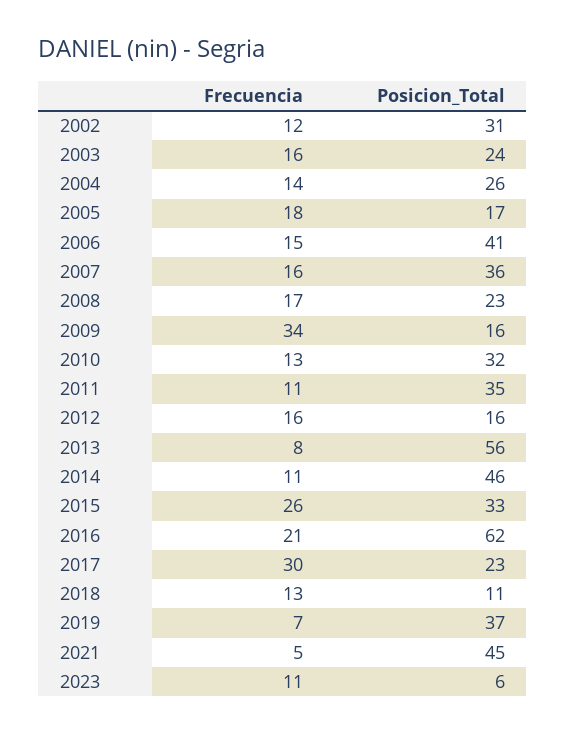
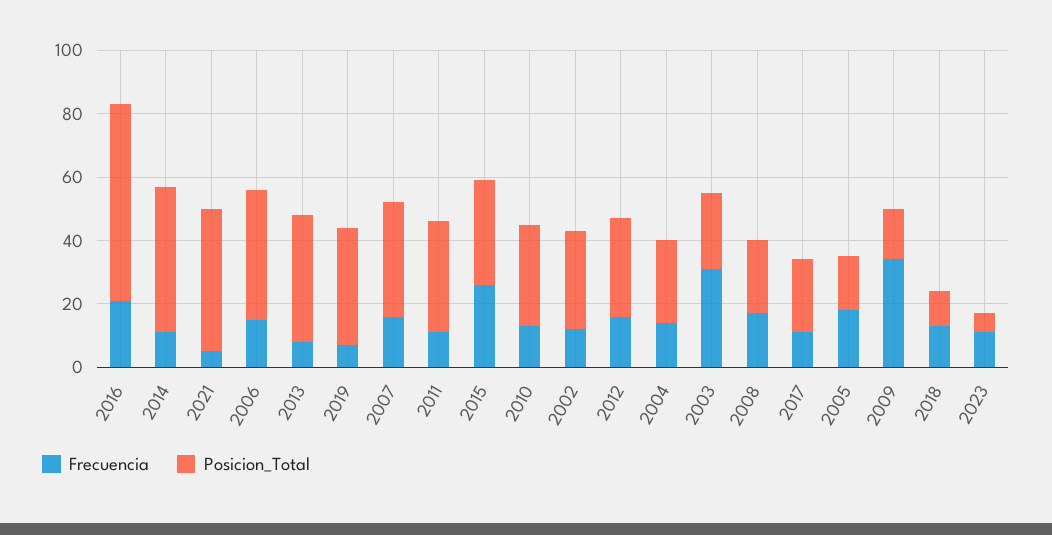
Frecuencia, 2003: 16 -> 30
Posicion_Total, 2012: 16 -> 30
Posicion_Total, 2013: 56 -> 40
Frecuencia, 2017: 30 -> 10

